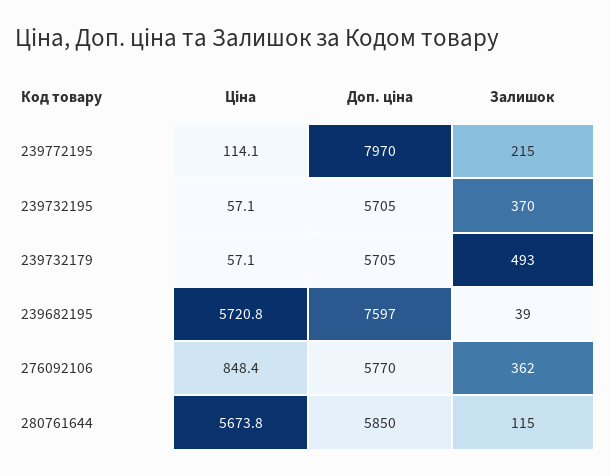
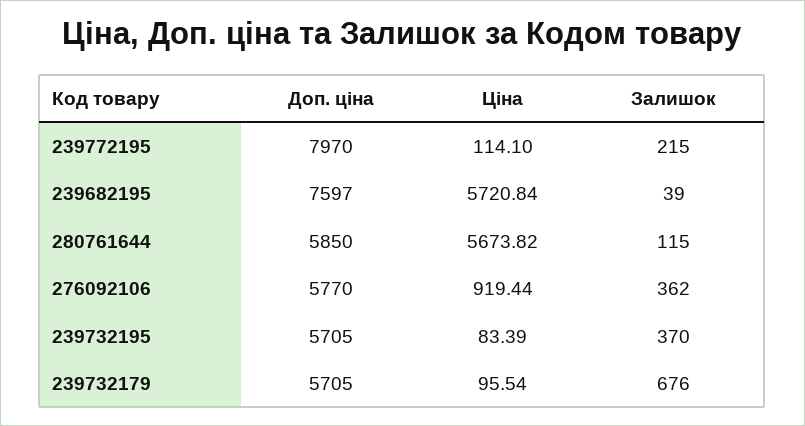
Ціна, 239732195: 57.1 -> 83.39
Ціна, 239732179: 57.1 -> 95.54
Залишок, 239732179: 493 -> 676
Ціна, 276092106: 848.4 -> 919.44

